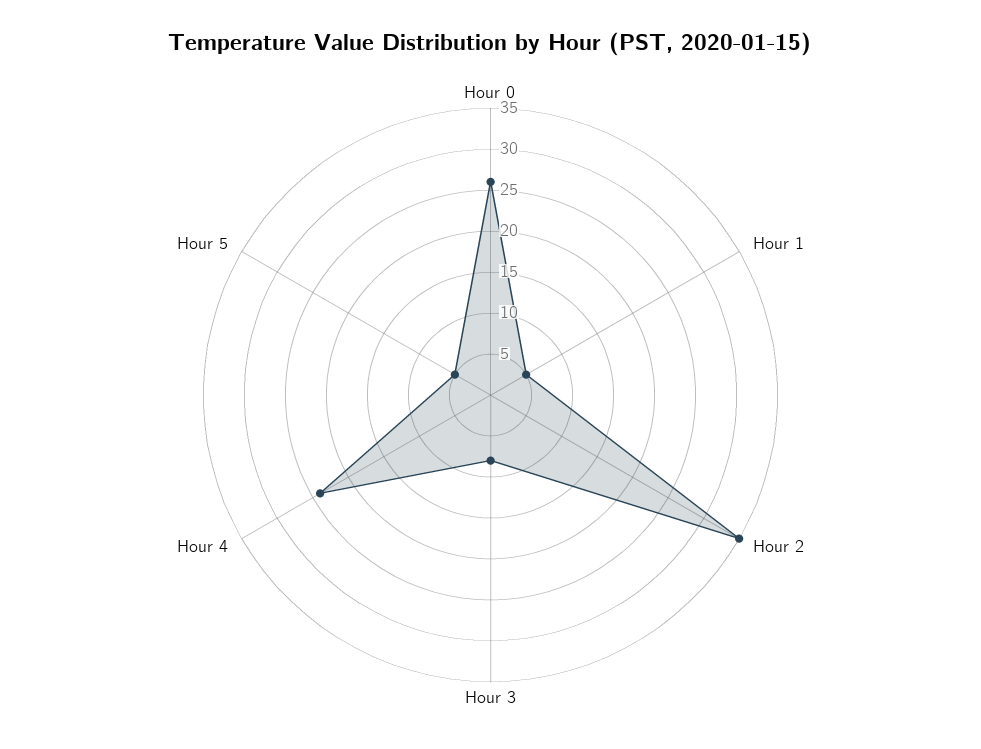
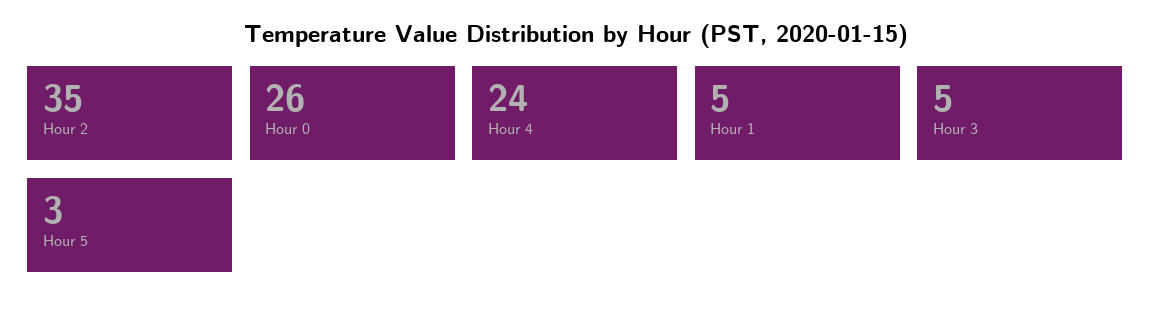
Hour 3: 8 -> 5
Hour 5: 5 -> 3

